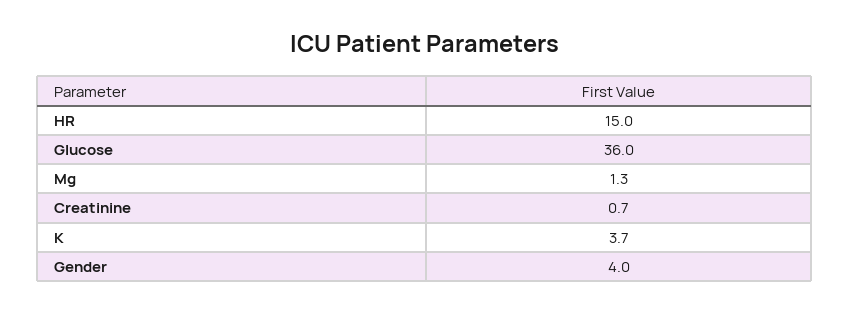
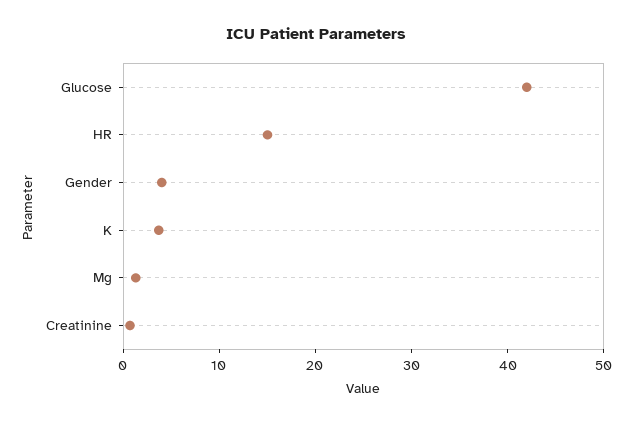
Glucose: 36 -> 42

